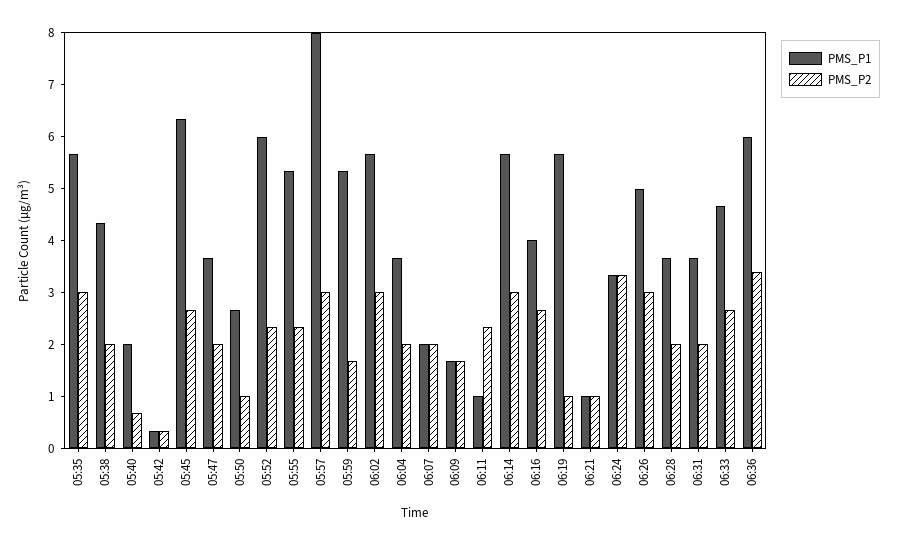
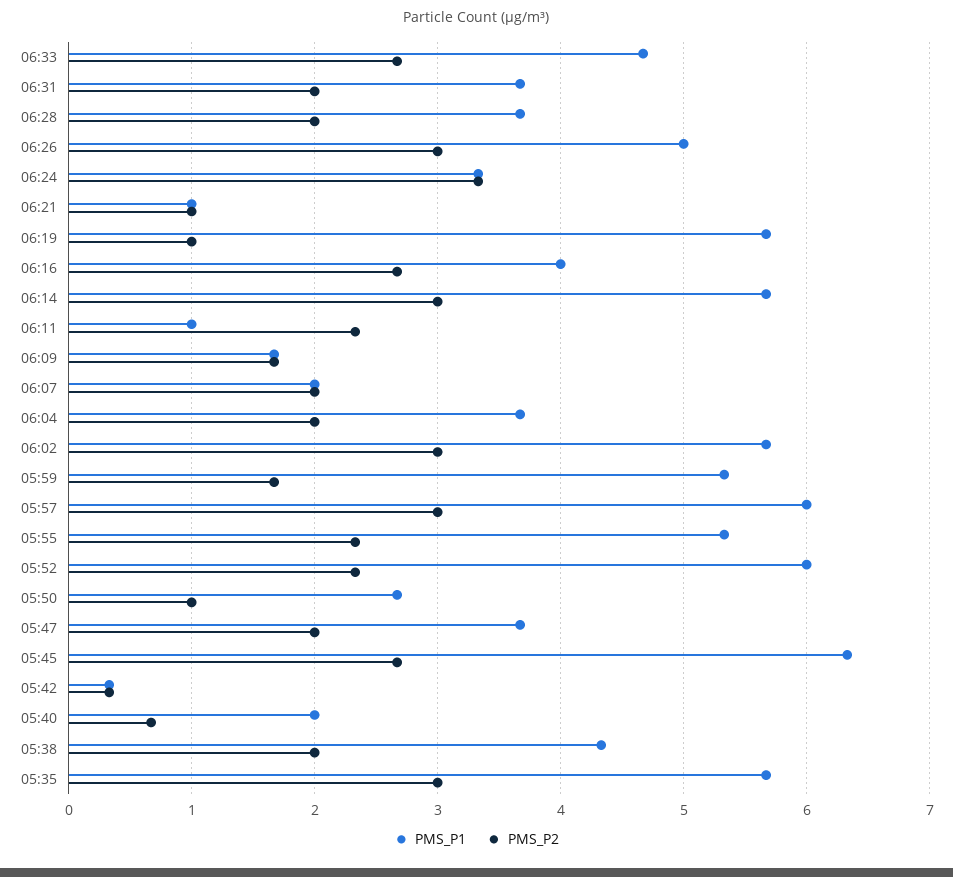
PMS_P1, 05:57: 8 -> 6
PMS_P1, 06:36: 6 -> none
PMS_P2, 06:36: 3.4 -> none

